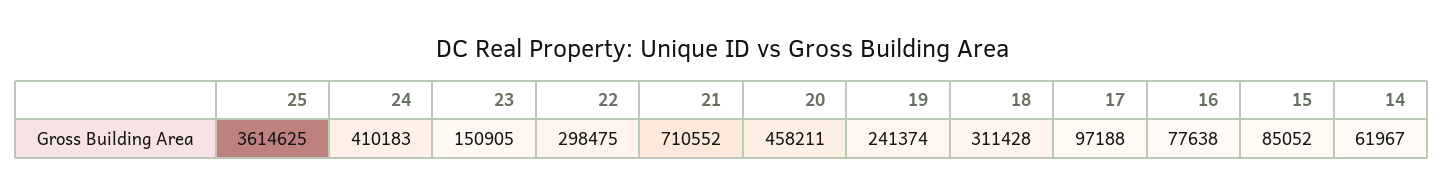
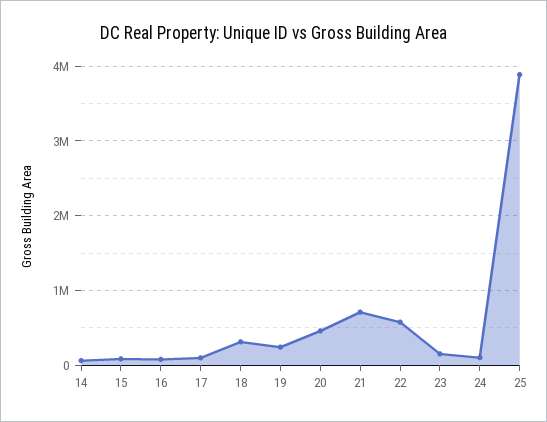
25: 3614625 -> 3900000
24: 410183 -> 100000
22: 298475 -> 600000

